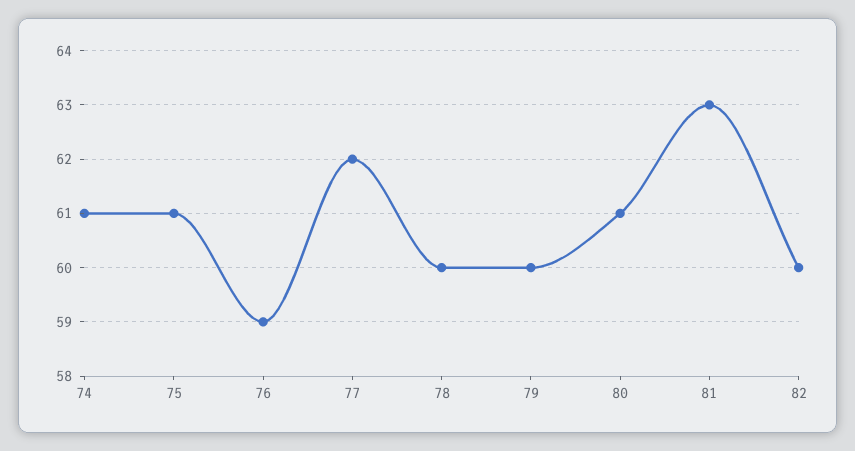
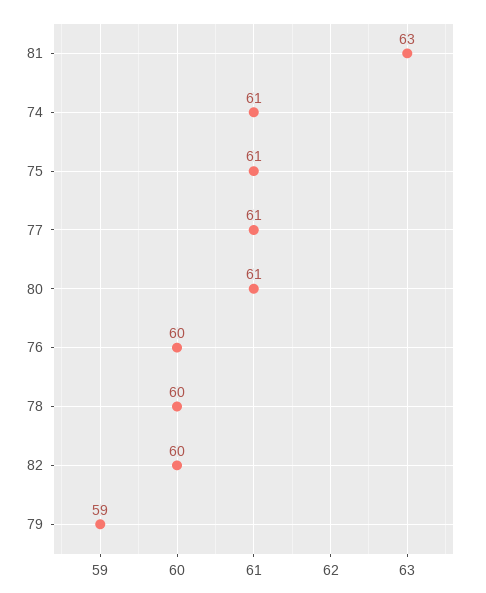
76: 59 -> 60
77: 62 -> 61
79: 60 -> 59

